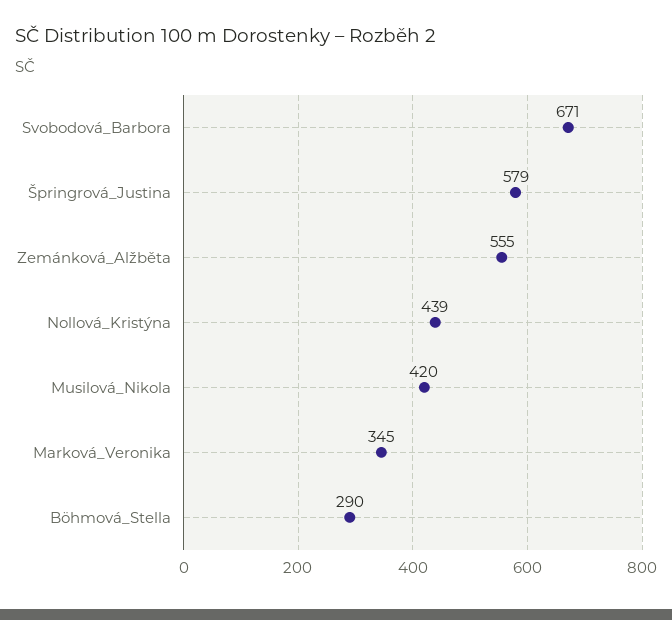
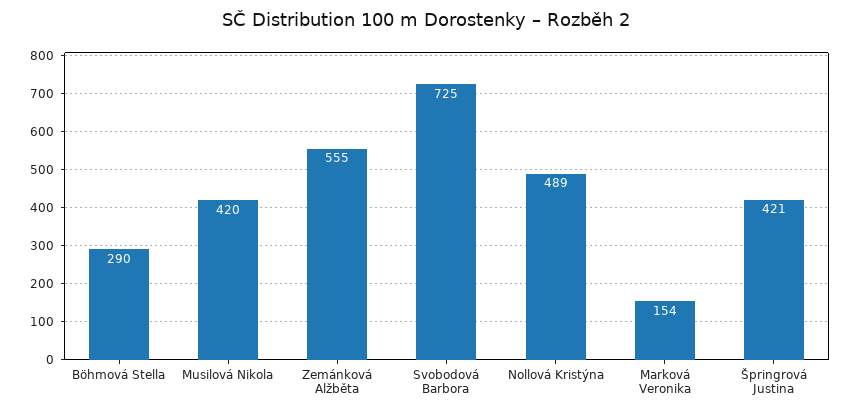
Svobodová_Barbora: 671 -> 725
Špringrová_Justina: 579 -> 421
Nollová_Kristýna: 439 -> 489
Marková_Veronika: 345 -> 154

